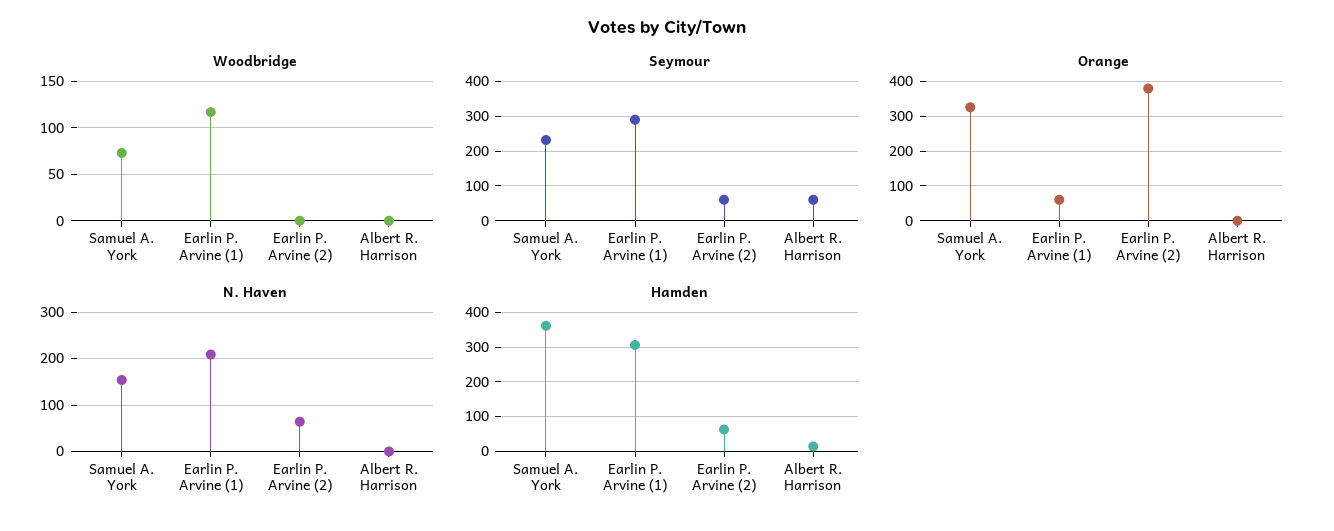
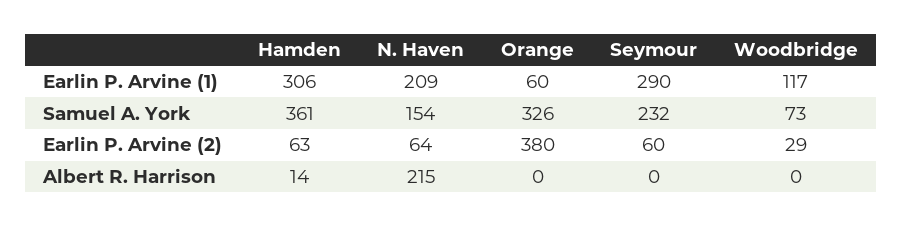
Woodbridge, Earlin P. Arvine (2): 0 -> 29
Seymour, Albert R. Harrison: 60 -> 0
N. Haven, Albert R. Harrison: 0 -> 215

